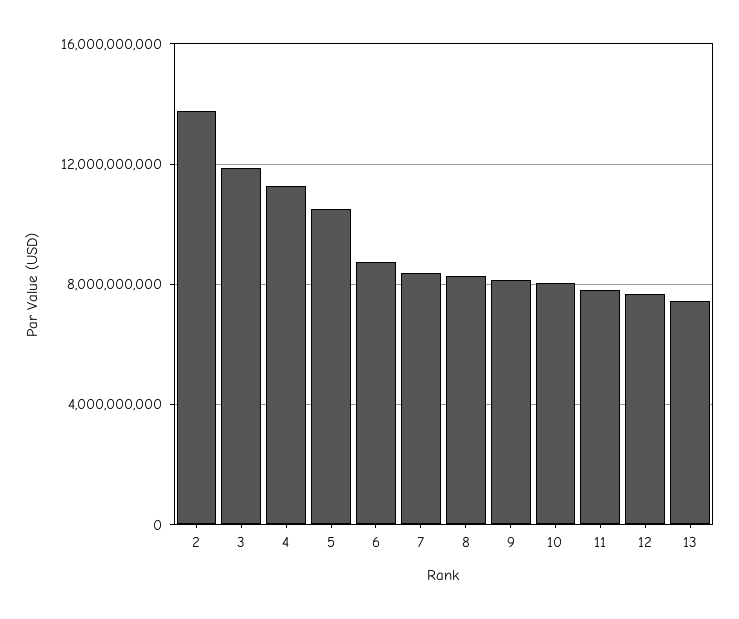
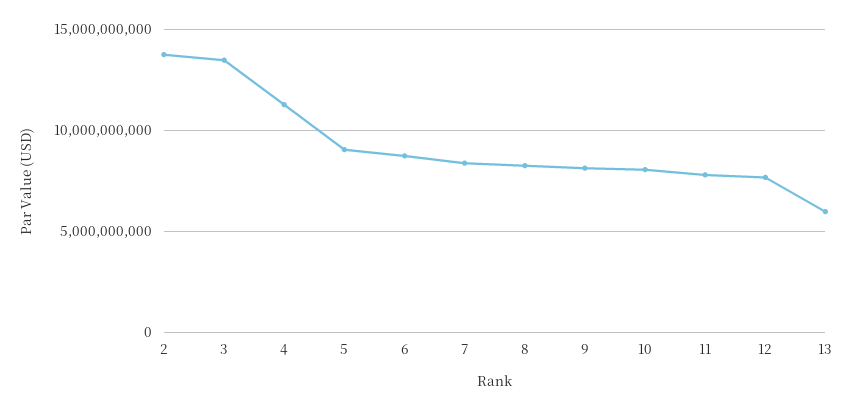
3: 12000000000 -> 13500000000
5: 10500000000 -> 9000000000
13: 7500000000 -> 6000000000

